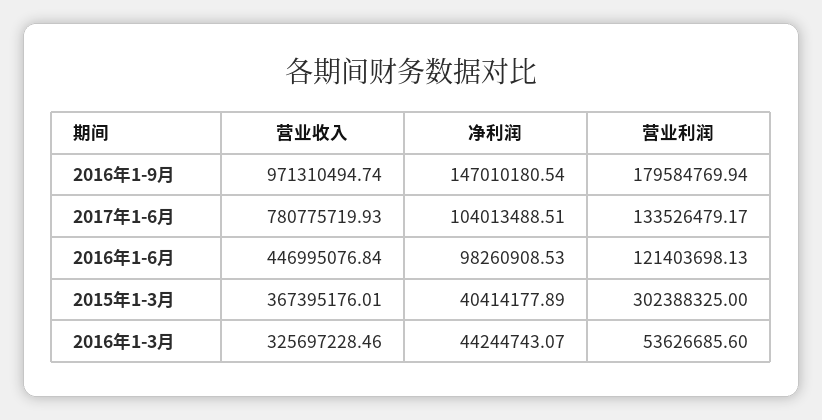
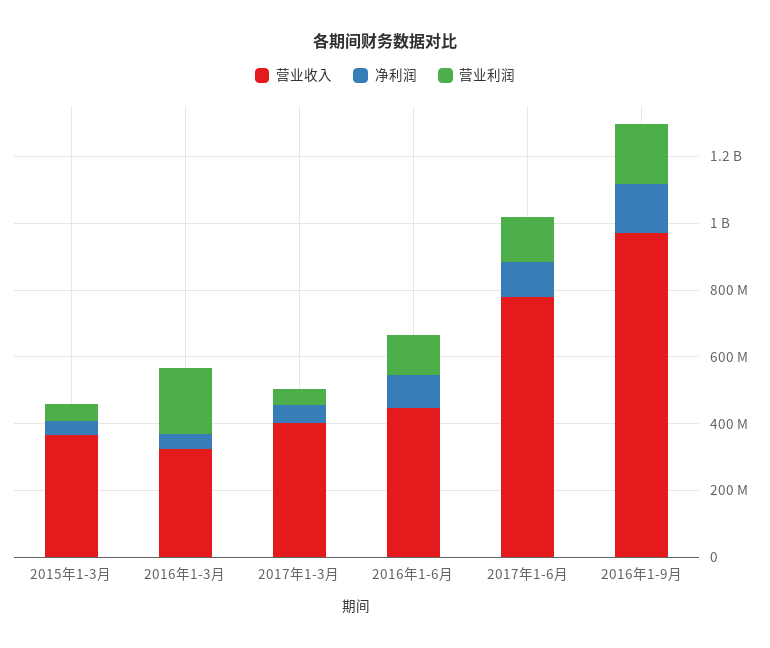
营业利润, 2015年1-3月: 302388325 -> 50000000
营业利润, 2016年1-3月: 53626685.6 -> 200000000
营业收入, 2017年1-3月: none -> 400000000
净利润, 2017年1-3月: none -> 50000000
营业利润, 2017年1-3月: none -> 50000000

